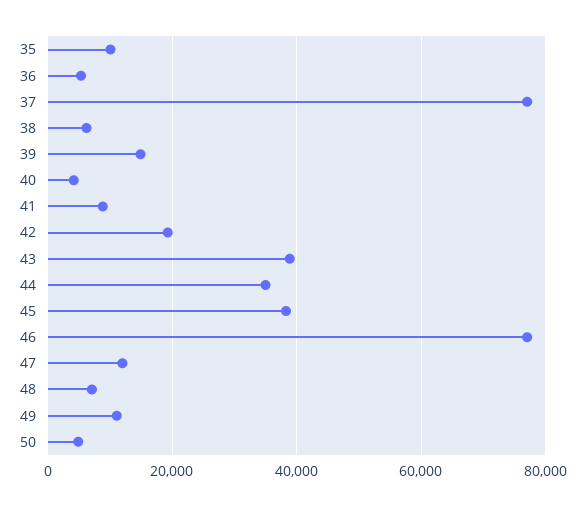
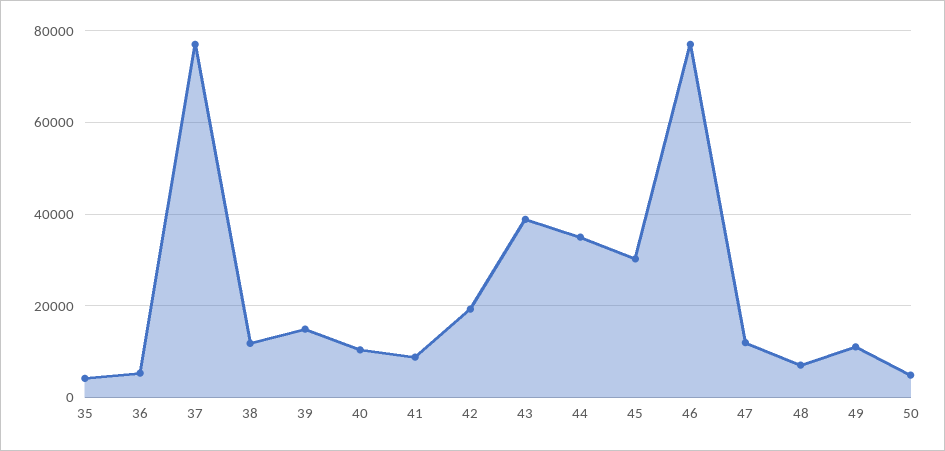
35: 10000 -> 4000
38: 6000 -> 12000
40: 4000 -> 10000
45: 38000 -> 30000

